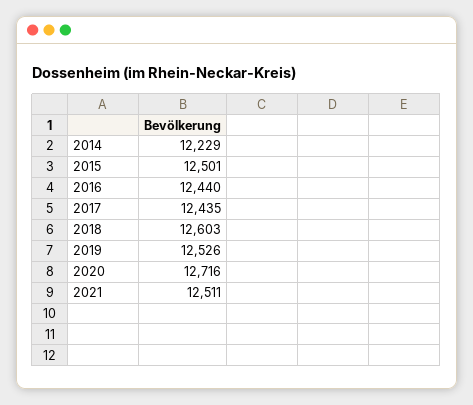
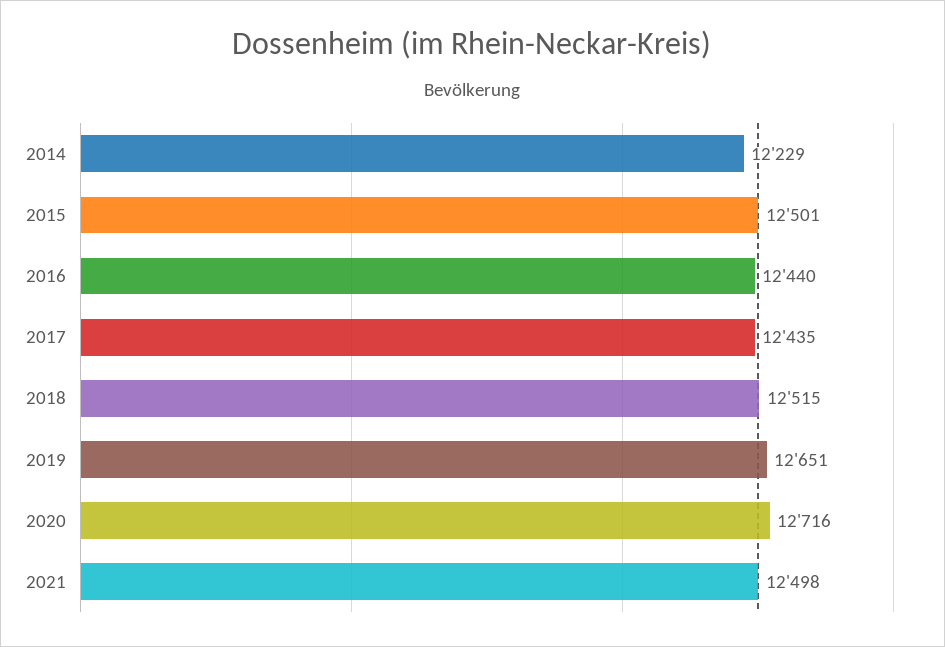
2018: 12603 -> 12515
2019: 12526 -> 12651
2021: 12511 -> 12498

